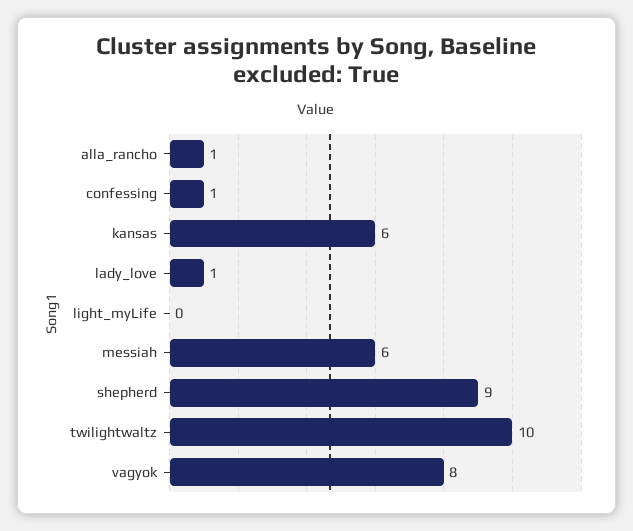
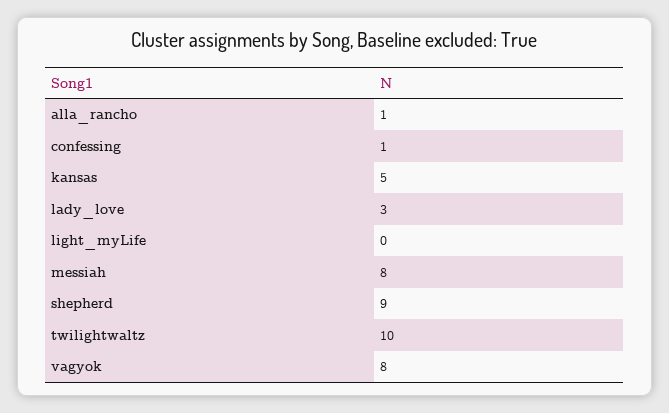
kansas: 6 -> 5
lady_love: 1 -> 3
messiah: 6 -> 8

